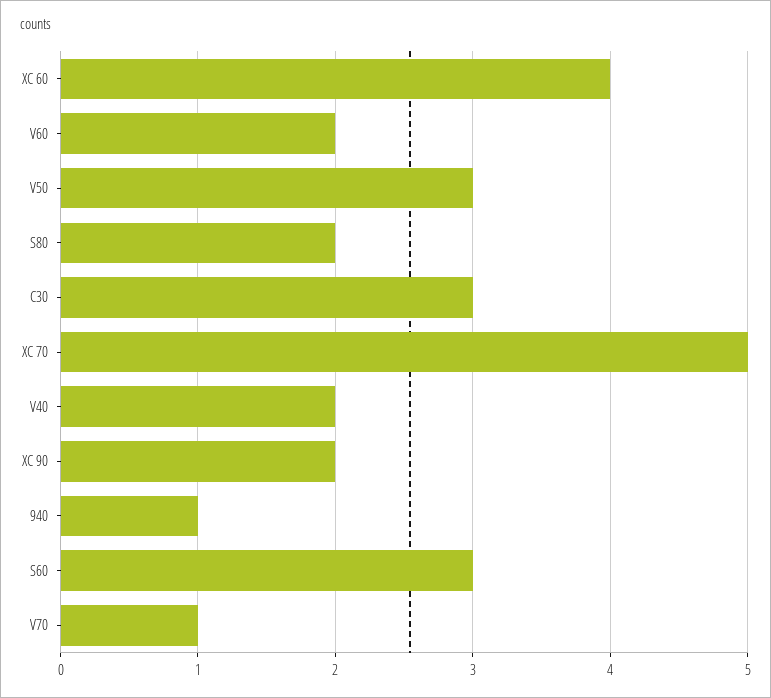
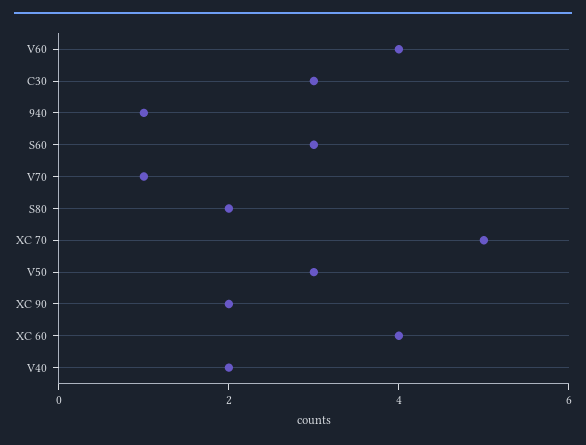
V60: 2 -> 4

